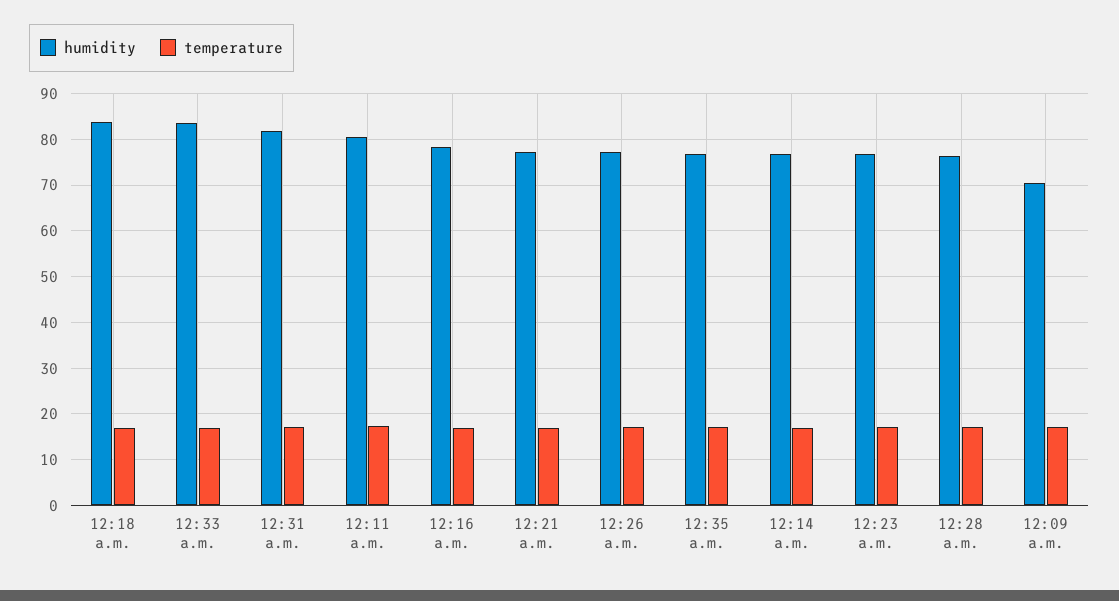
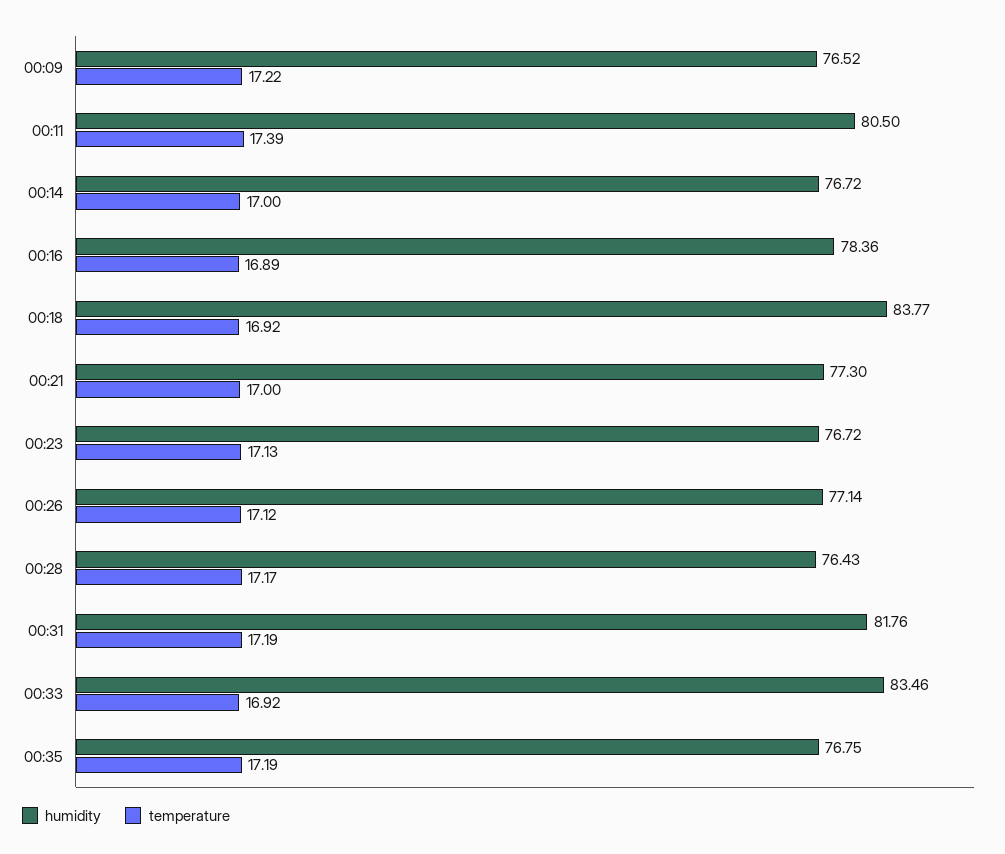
humidity, 12:09 a.m.: 70 -> 76.52

